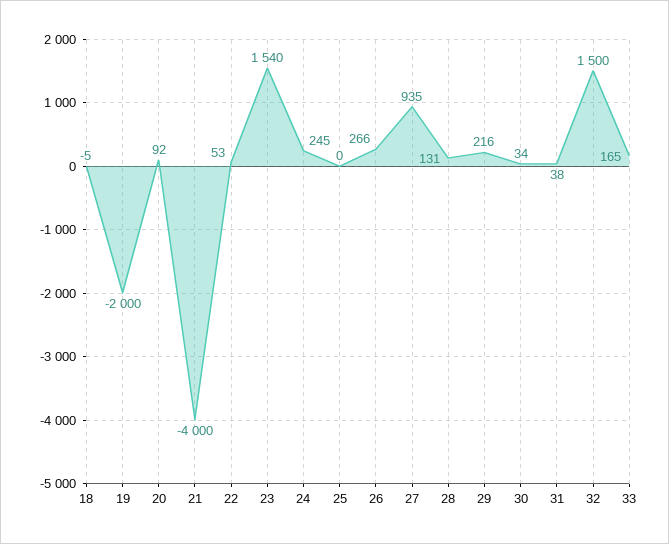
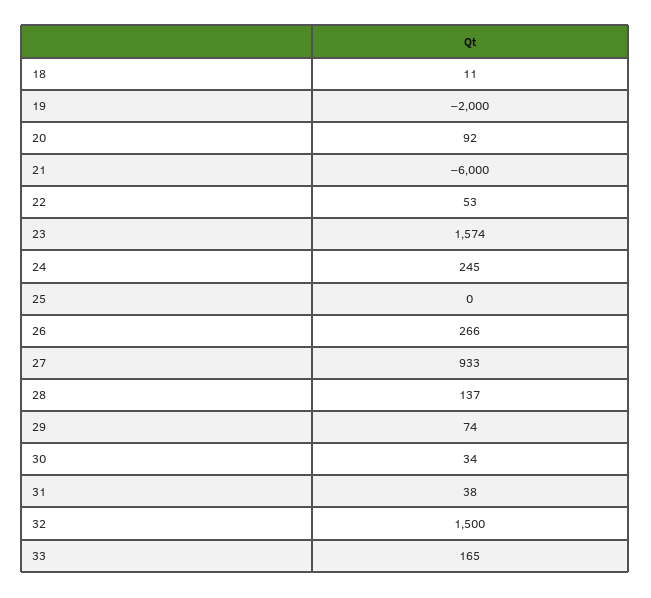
18: -5 -> 11
21: -4000 -> -6000
23: 1540 -> 1574
27: 935 -> 933
28: 131 -> 137
29: 216 -> 74

